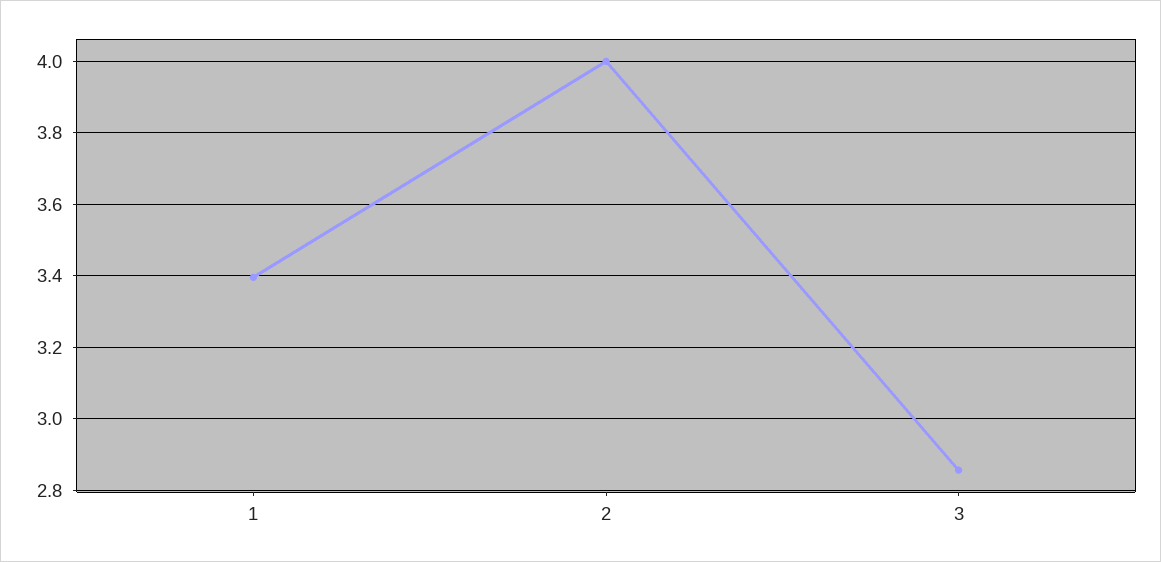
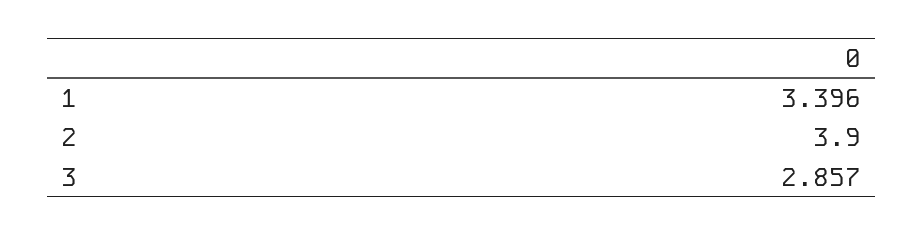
2: 4 -> 3.9

